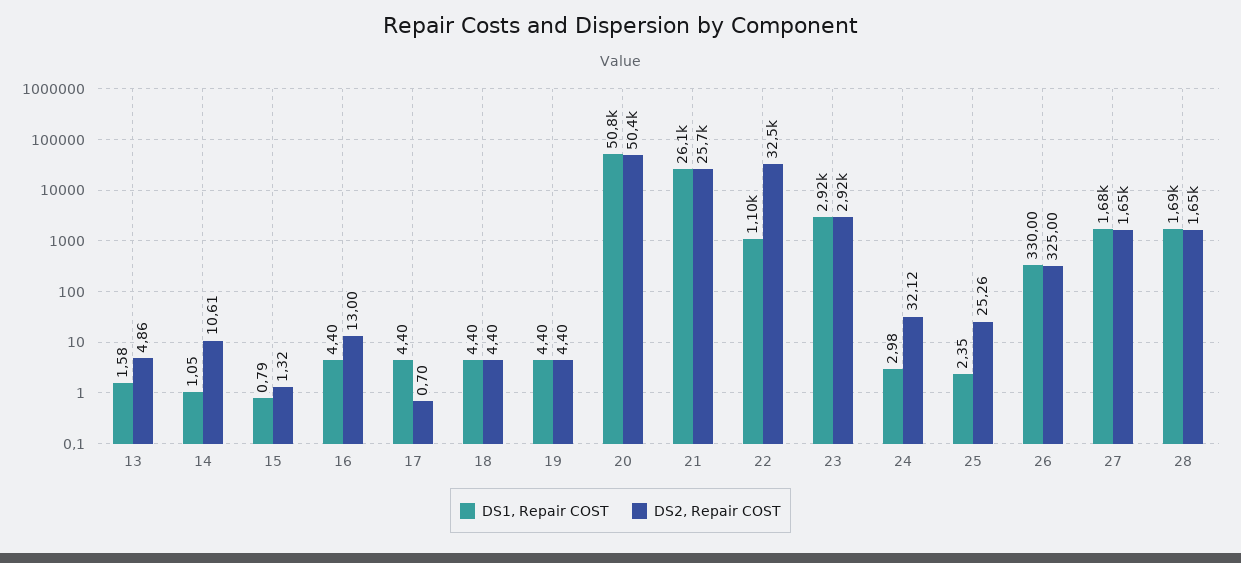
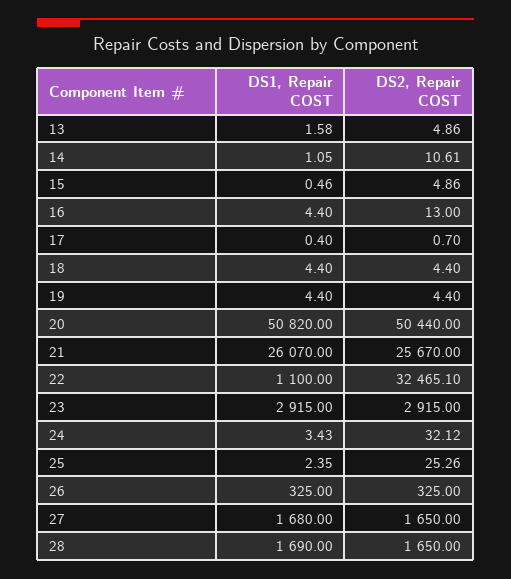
DS1, Repair COST, 15: 0.79 -> 0.46
DS2, Repair COST, 15: 1.32 -> 4.86
DS1, Repair COST, 17: 4.4 -> 0.4
DS1, Repair COST, 24: 2.98 -> 3.43
DS1, Repair COST, 26: 330 -> 325

